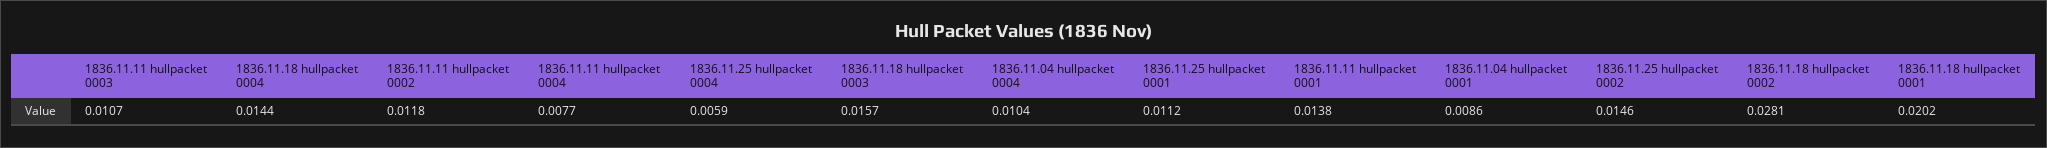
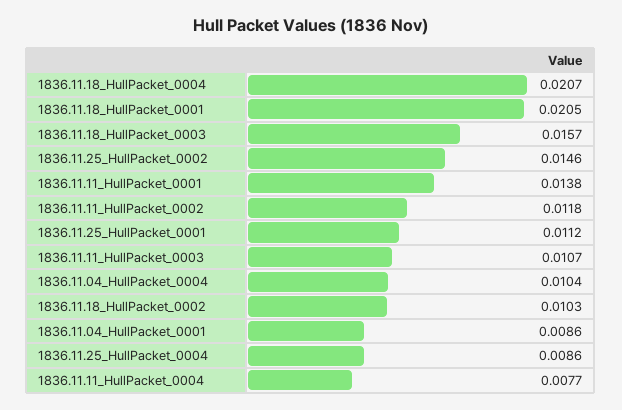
1836.11.18 hullpacket 0004: 0.0144 -> 0.0207
1836.11.25 hullpacket 0004: 0.0059 -> 0.0086
1836.11.18 hullpacket 0002: 0.0281 -> 0.0103
1836.11.18 hullpacket 0001: 0.0202 -> 0.0205

